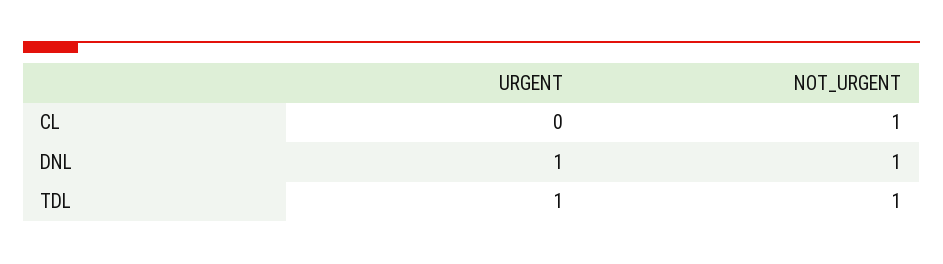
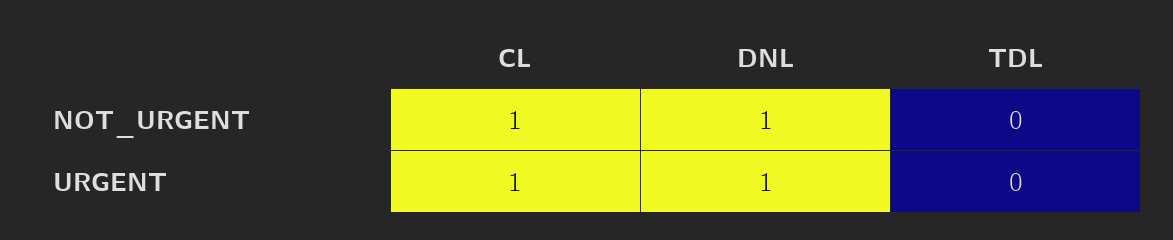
URGENT, CL: 0 -> 1
URGENT, TDL: 1 -> 0
NOT_URGENT, TDL: 1 -> 0

